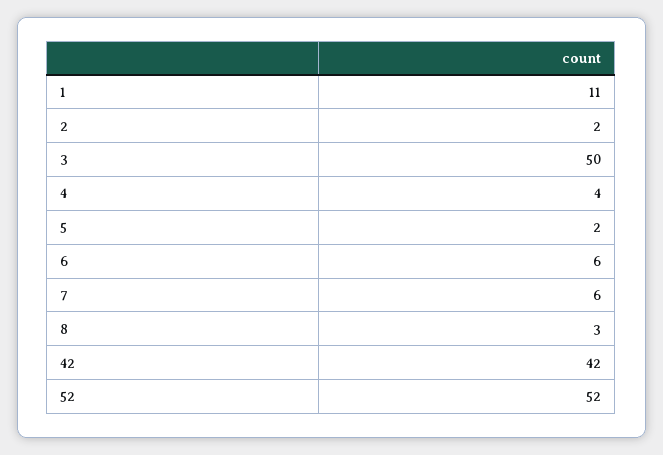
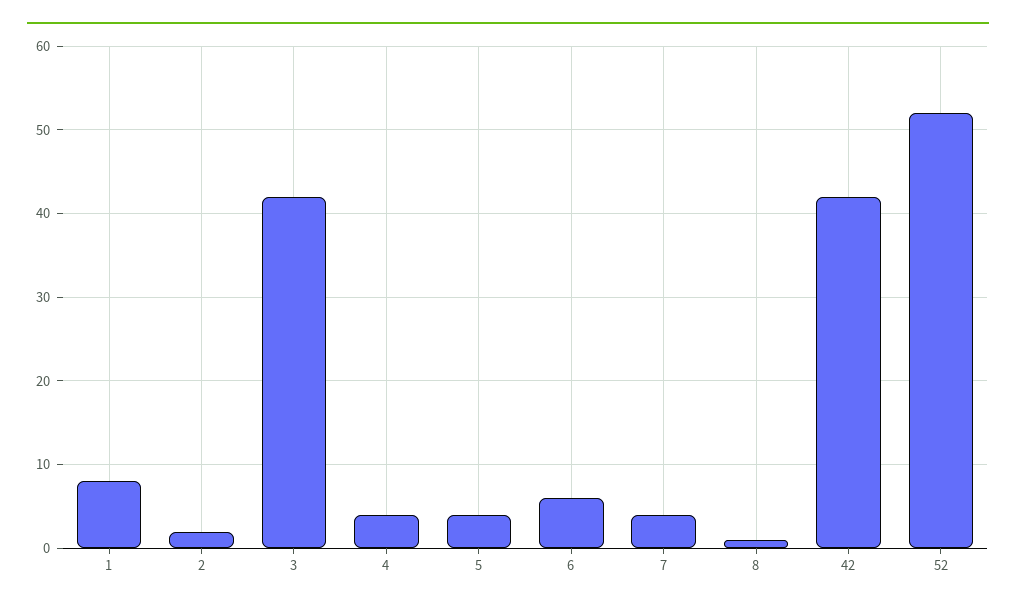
1: 11 -> 8
3: 50 -> 42
5: 2 -> 4
7: 6 -> 4
8: 3 -> 1

